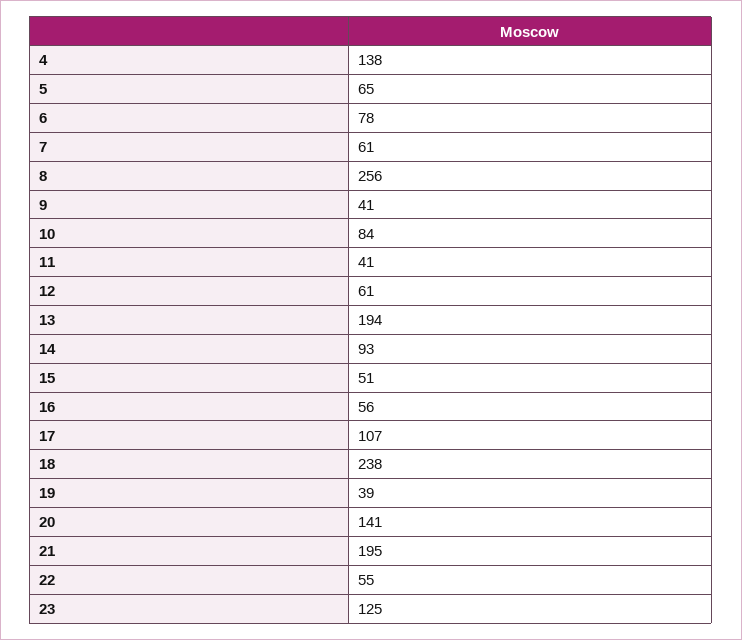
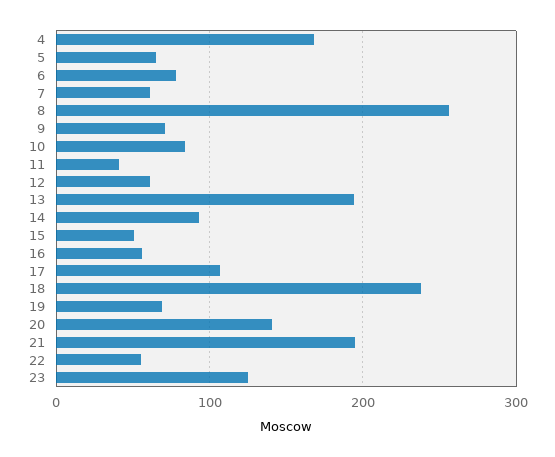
4: 138 -> 170
9: 41 -> 70
19: 39 -> 70

